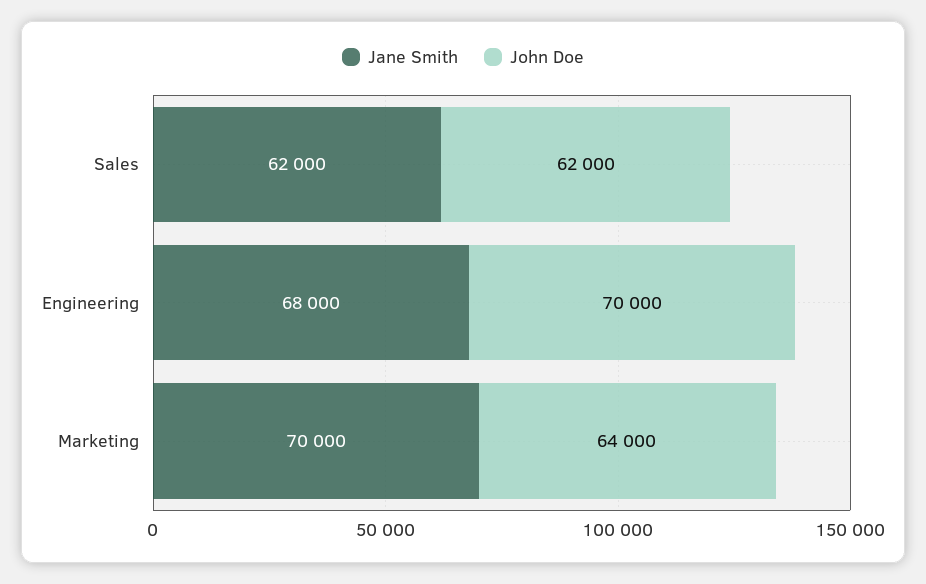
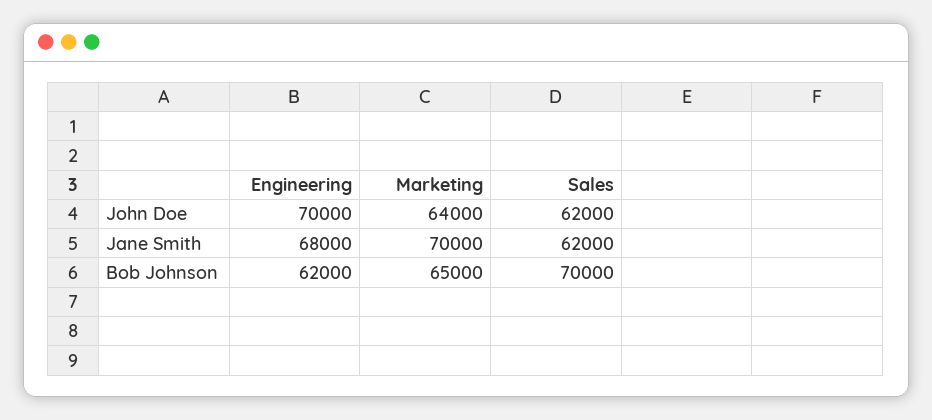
Bob Johnson, Engineering: none -> 62000
Bob Johnson, Marketing: none -> 65000
Bob Johnson, Sales: none -> 70000

